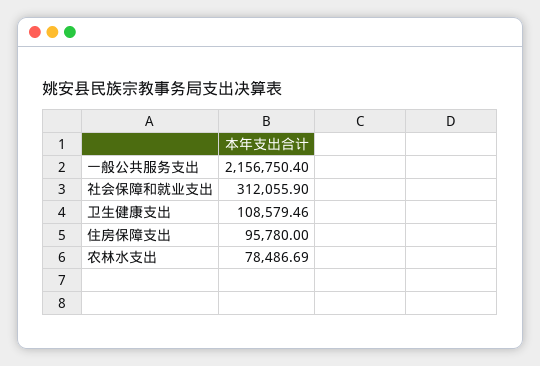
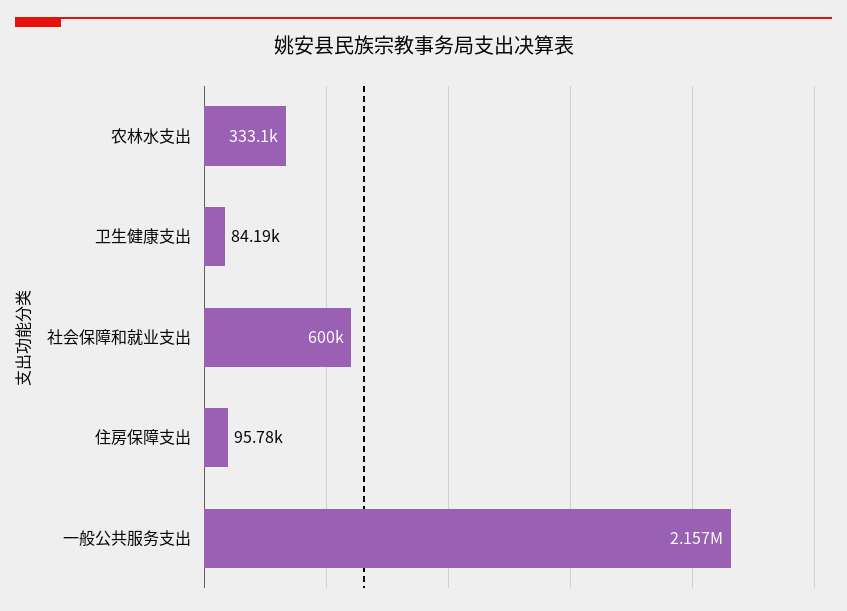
社会保障和就业支出: 312055.9 -> 600000
卫生健康支出: 108579.46 -> 84190
农林水支出: 78486.69 -> 333100

